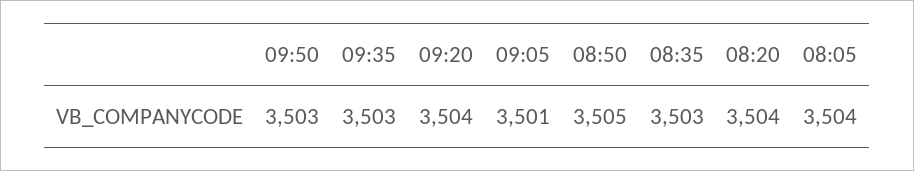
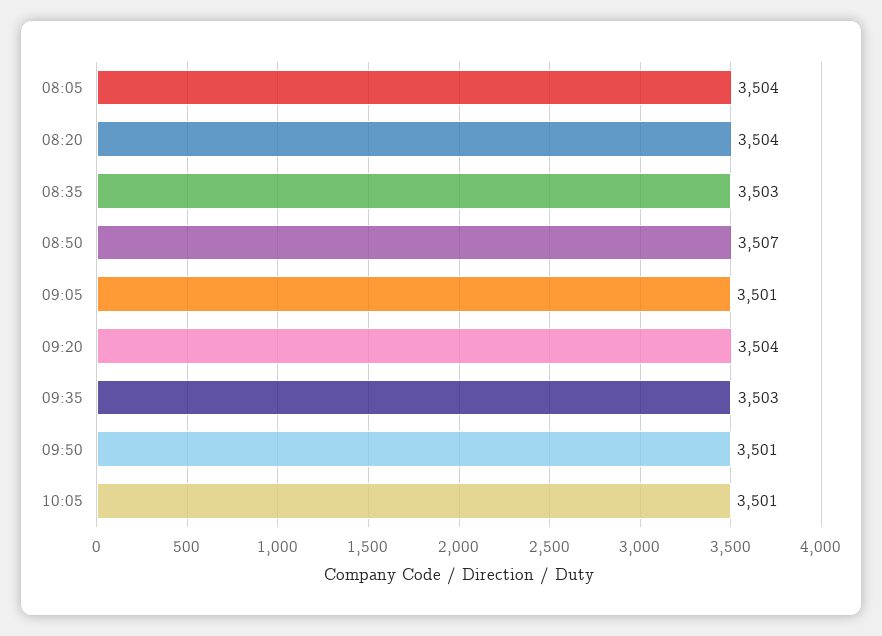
09:50: 3503 -> 3501
08:50: 3505 -> 3507
10:05: none -> 3501

